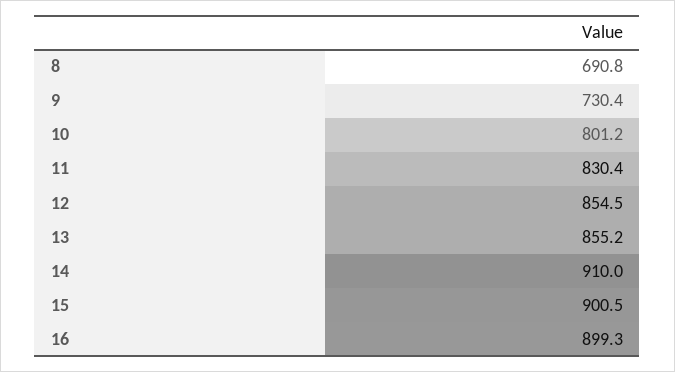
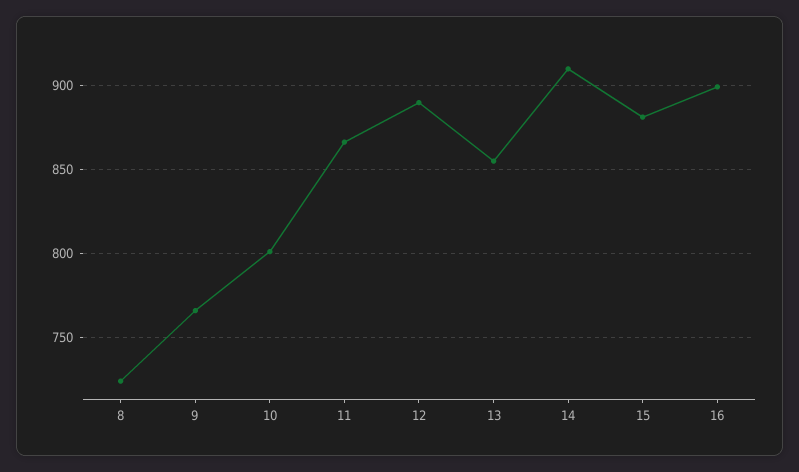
8: 690.8 -> 725
9: 730.4 -> 765
11: 830.4 -> 865
12: 854.5 -> 890
15: 900.5 -> 880

